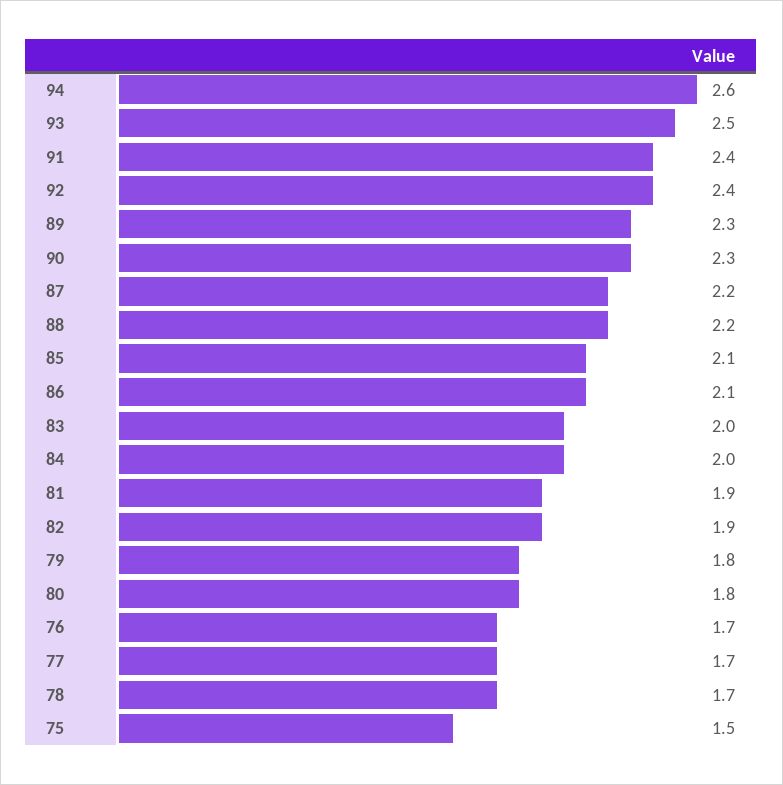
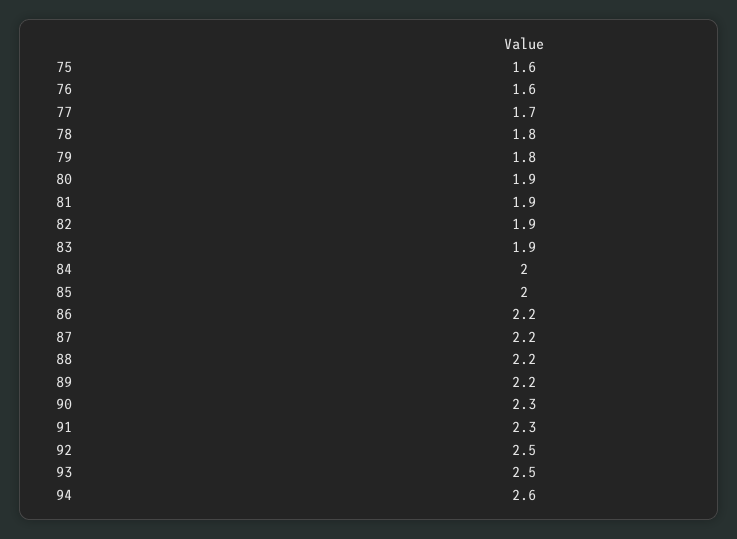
91: 2.4 -> 2.3
92: 2.4 -> 2.5
89: 2.3 -> 2.2
85: 2.1 -> 2
86: 2.1 -> 2.2
83: 2 -> 1.9
80: 1.8 -> 1.9
76: 1.7 -> 1.6
78: 1.7 -> 1.8
75: 1.5 -> 1.6

